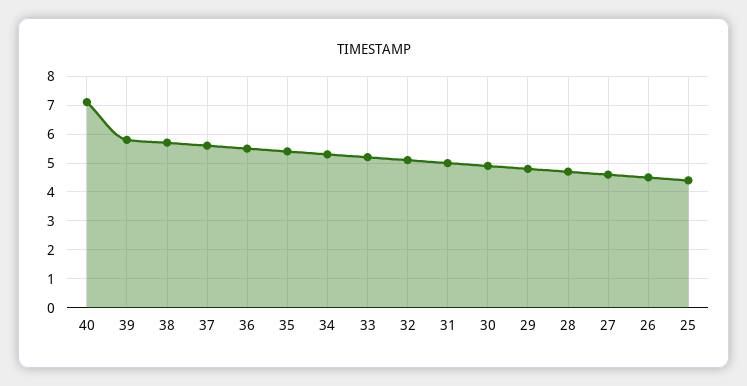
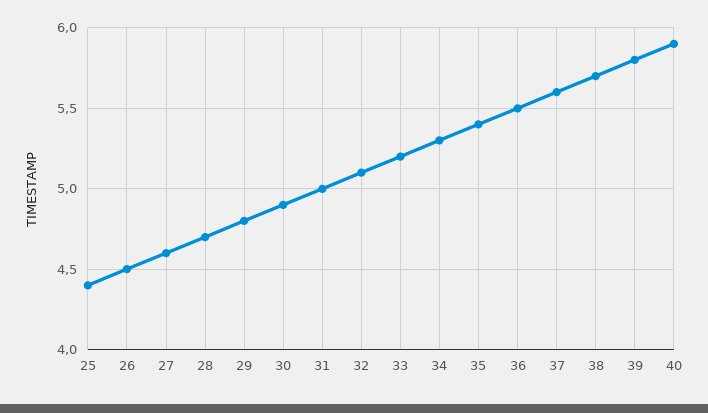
40: 7 -> 5.9

